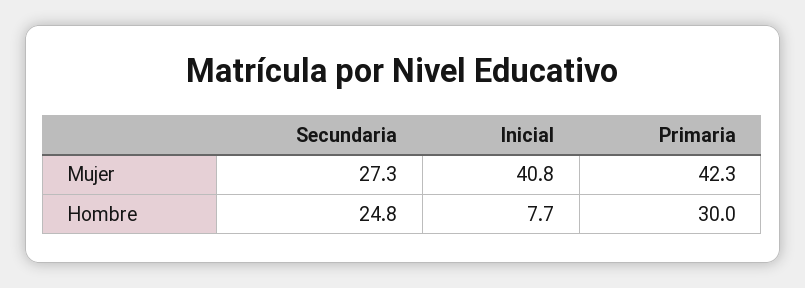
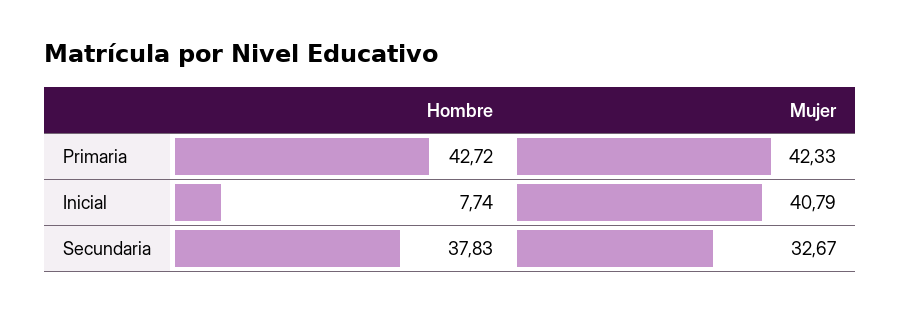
Secundaria, Mujer: 27.3 -> 32.67
Secundaria, Hombre: 24.8 -> 37.83
Primaria, Hombre: 30 -> 42.72

